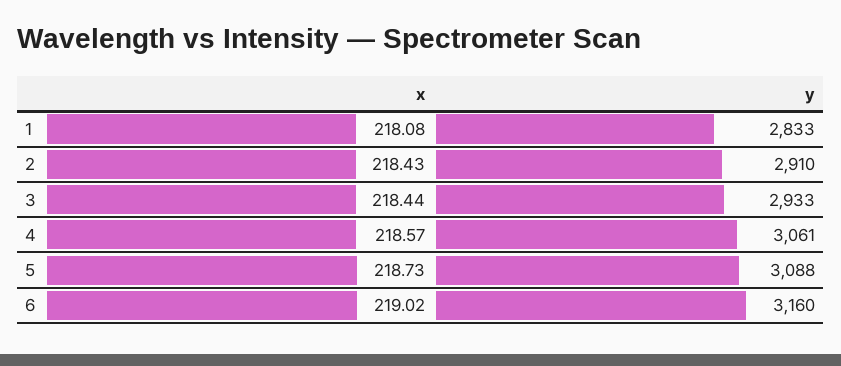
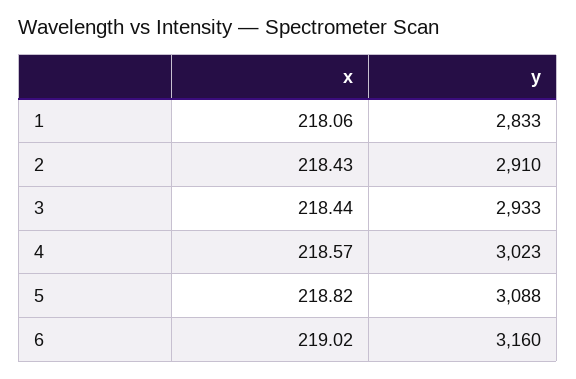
x, 1: 218.08 -> 218.06
y, 4: 3061 -> 3023
x, 5: 218.73 -> 218.82

